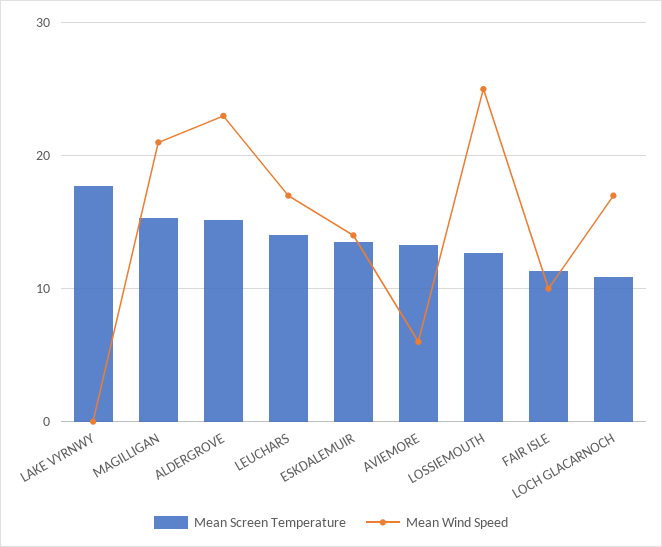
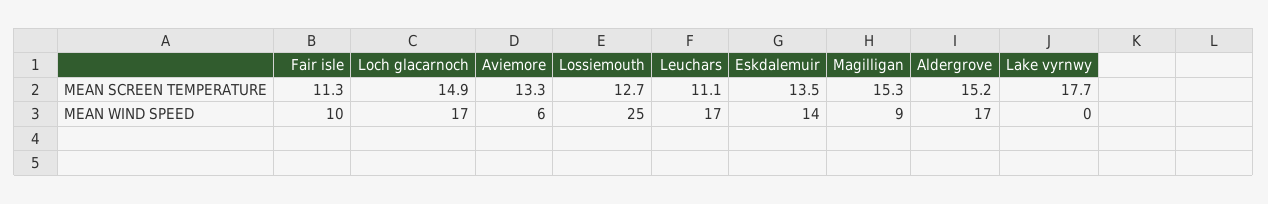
Mean Wind Speed, MAGILLIGAN: 21 -> 9
Mean Wind Speed, ALDERGROVE: 23 -> 17
Mean Screen Temperature, LEUCHARS: 14 -> 11.1
Mean Screen Temperature, LOCH GLACARNOCH: 11 -> 14.9

